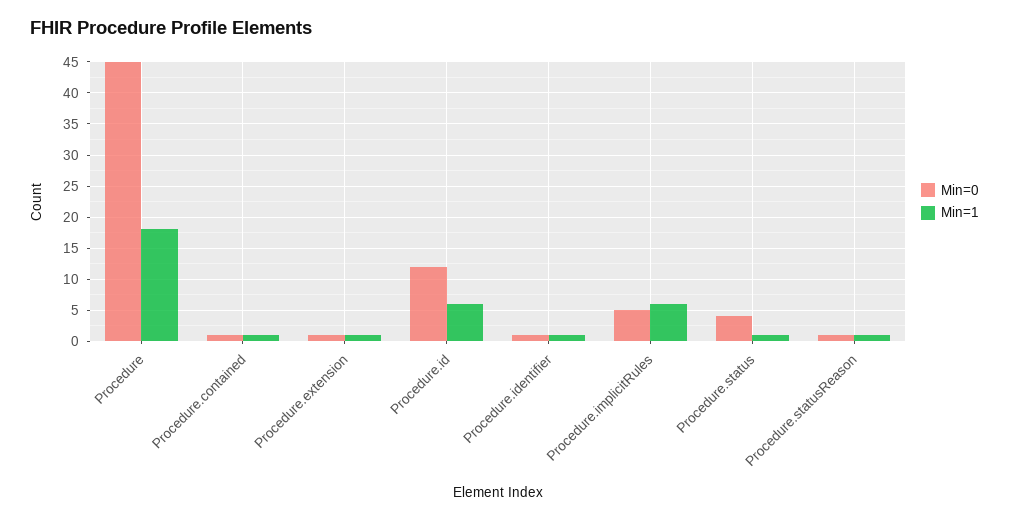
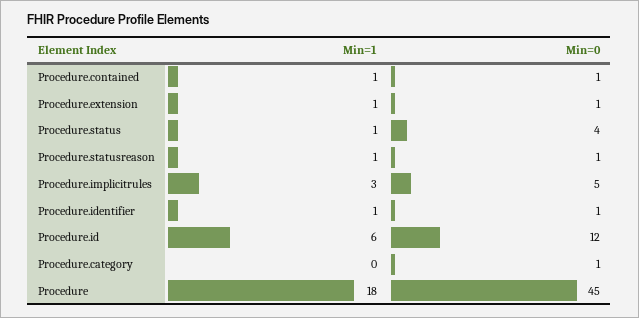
Min=1, Procedure.implicitRules: 6 -> 3
Min=1, Procedure.category: none -> 0
Min=0, Procedure.category: none -> 1

